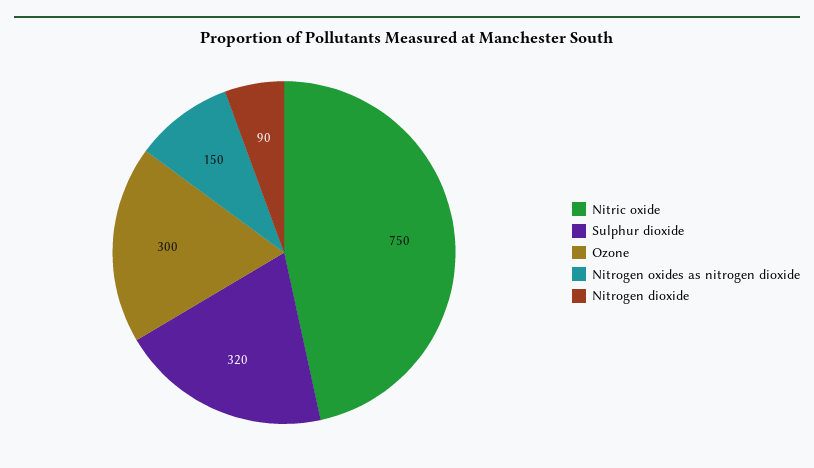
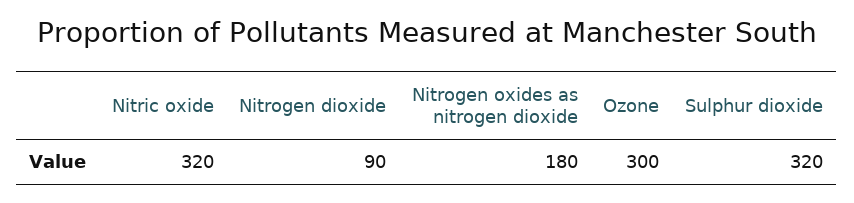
Nitric oxide: 750 -> 320
Nitrogen oxides as nitrogen dioxide: 150 -> 180

